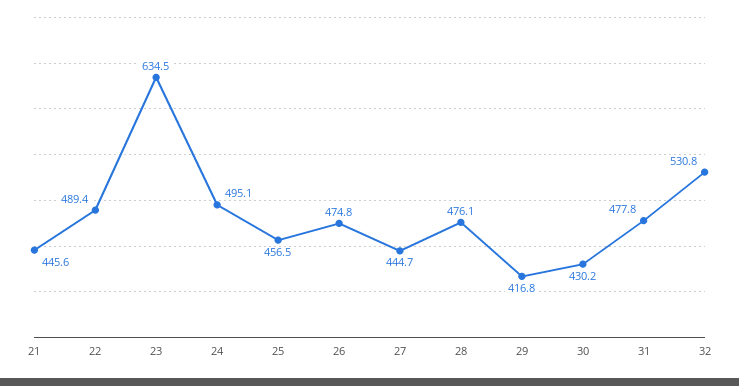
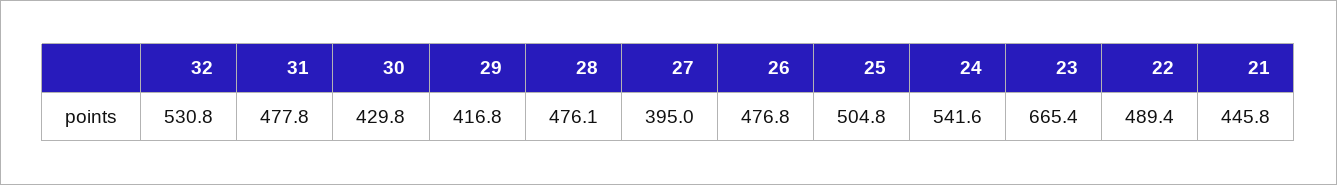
21: 445.6 -> 445.8
23: 634.5 -> 665.4
24: 495.1 -> 541.6
25: 456.5 -> 504.8
26: 474.8 -> 476.8
27: 444.7 -> 395
30: 430.2 -> 429.8

